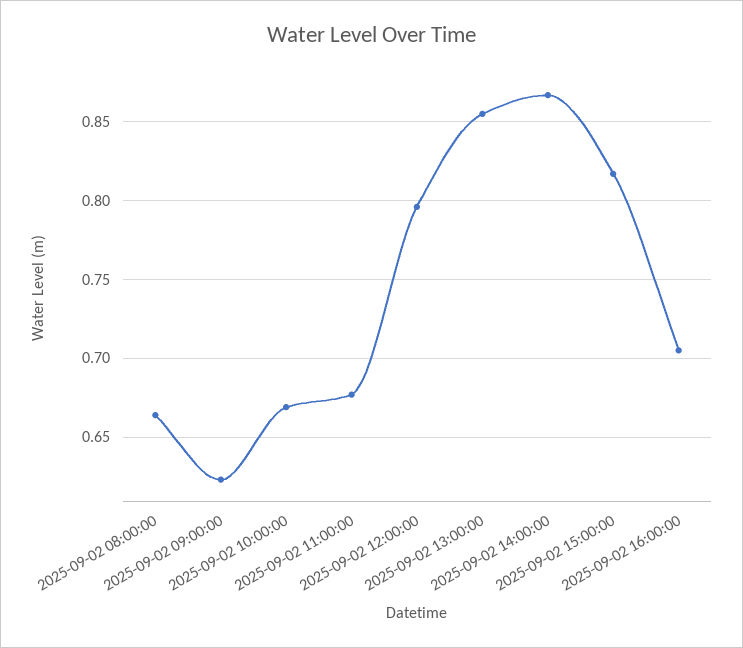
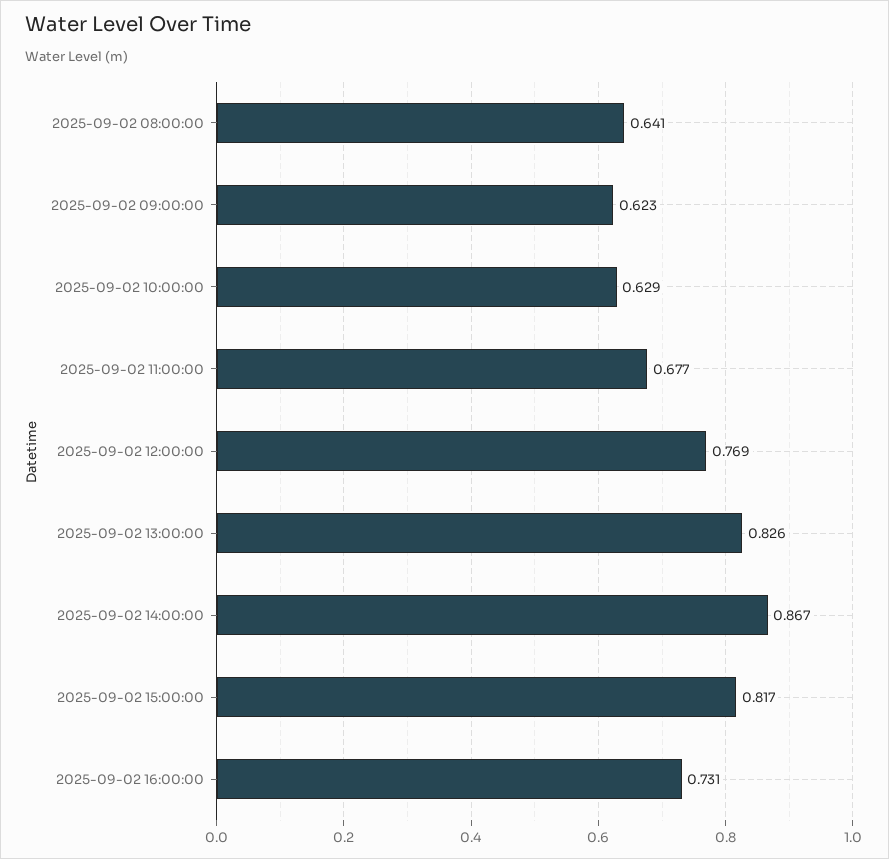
2025-09-02 08:00:00: 0.665 -> 0.641
2025-09-02 10:00:00: 0.67 -> 0.629
2025-09-02 12:00:00: 0.795 -> 0.769
2025-09-02 13:00:00: 0.855 -> 0.826
2025-09-02 16:00:00: 0.705 -> 0.731

